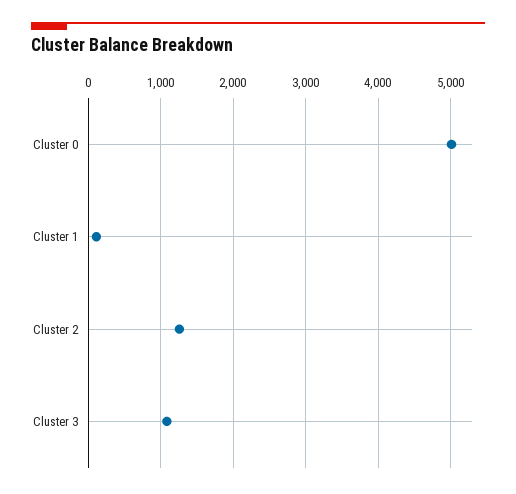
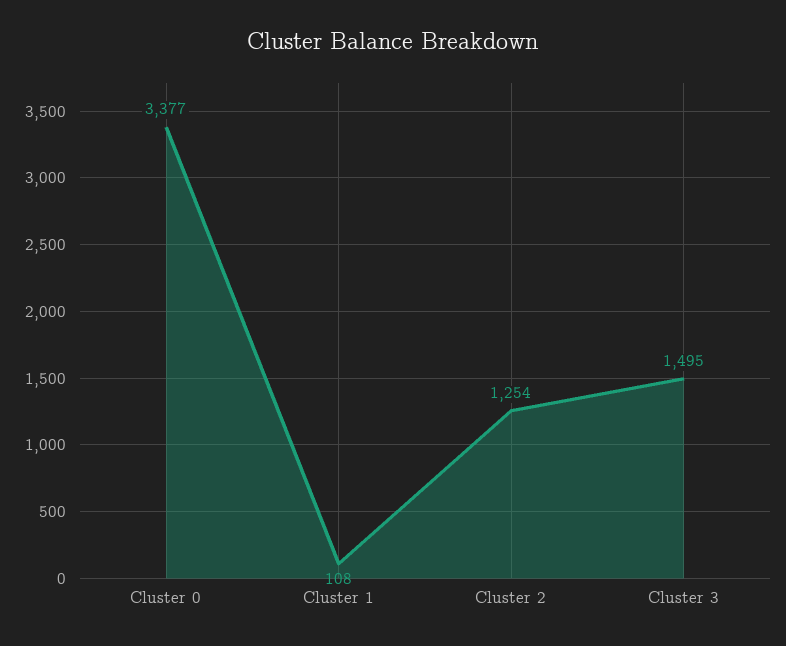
Cluster 0: 5000 -> 3377
Cluster 3: 1100 -> 1495

